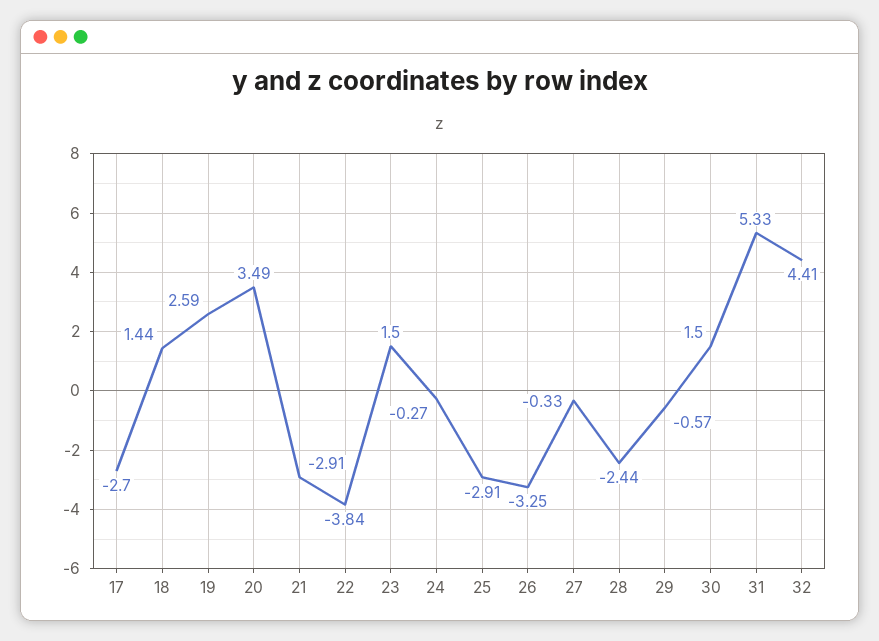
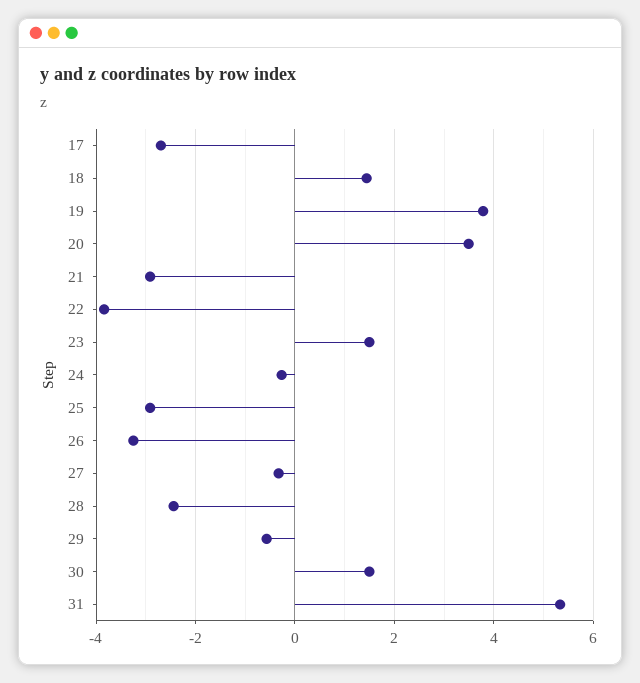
19: 2.59 -> 3.8
32: 4.41 -> none

